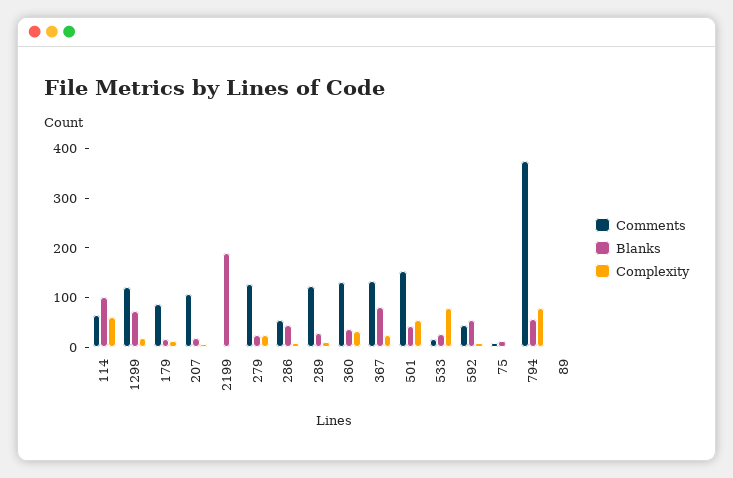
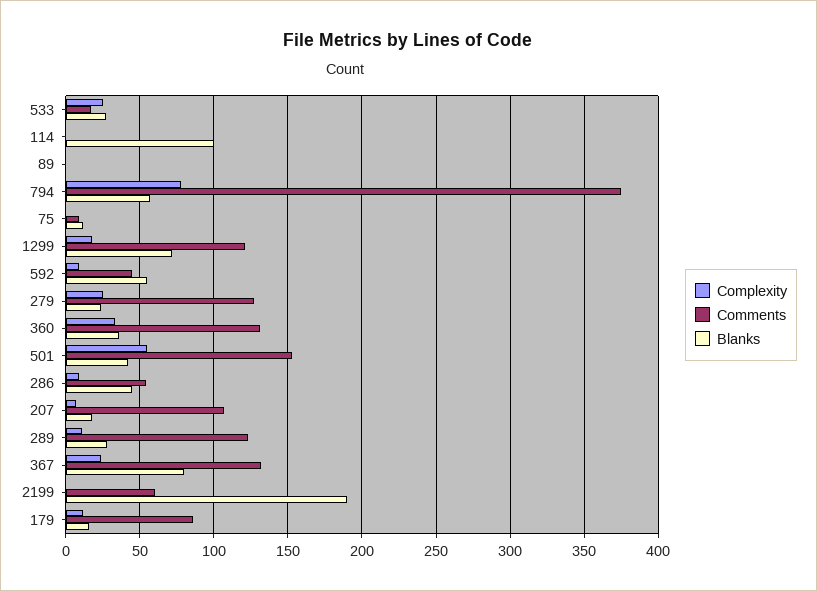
Comments, 114: 60 -> 0
Complexity, 114: 60 -> 0
Comments, 2199: 0 -> 60
Complexity, 533: 80 -> 25

